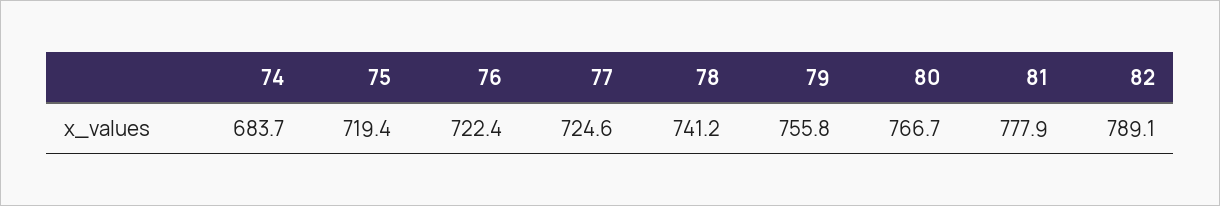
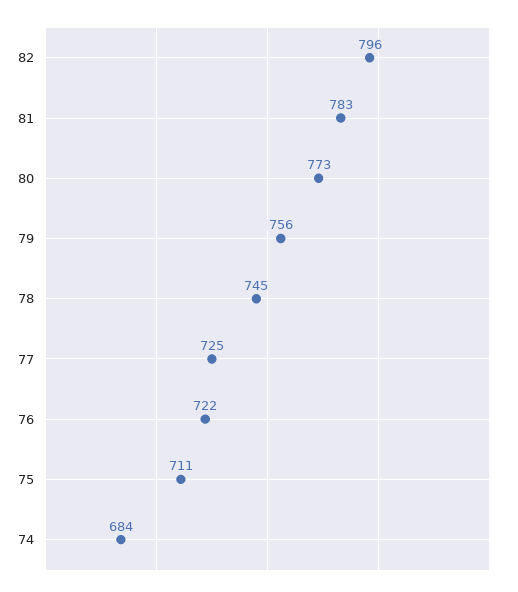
75: 719.4 -> 711
78: 741.2 -> 745
80: 766.7 -> 773
81: 777.9 -> 783
82: 789.1 -> 796

